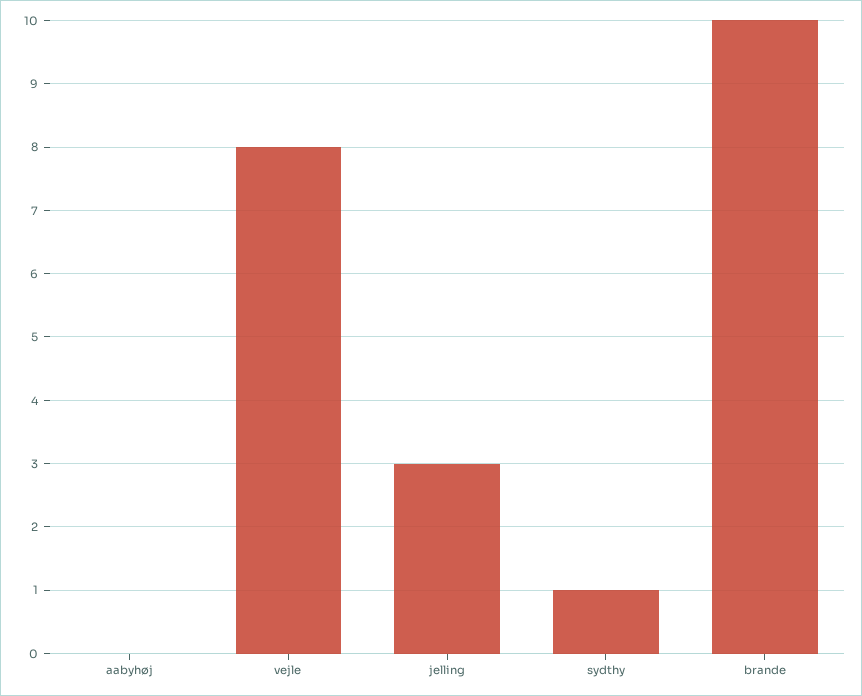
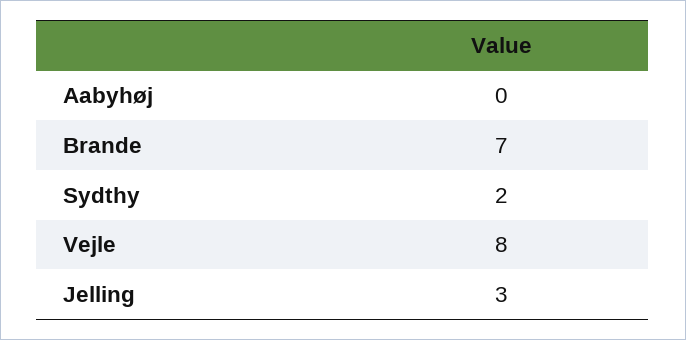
sydthy: 1 -> 2
brande: 10 -> 7

